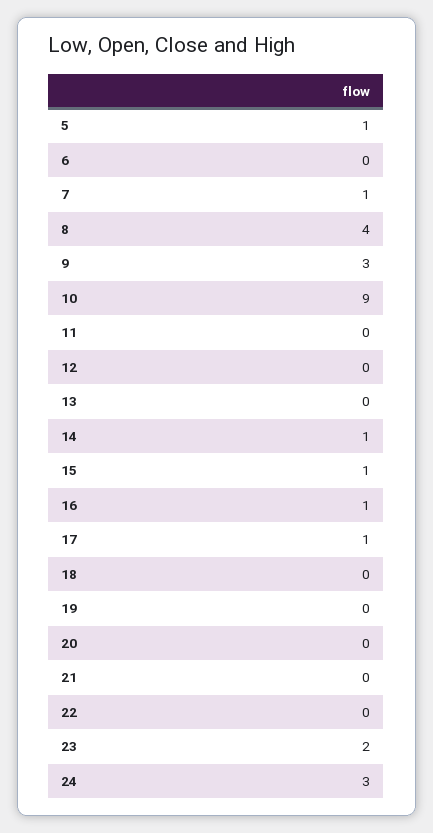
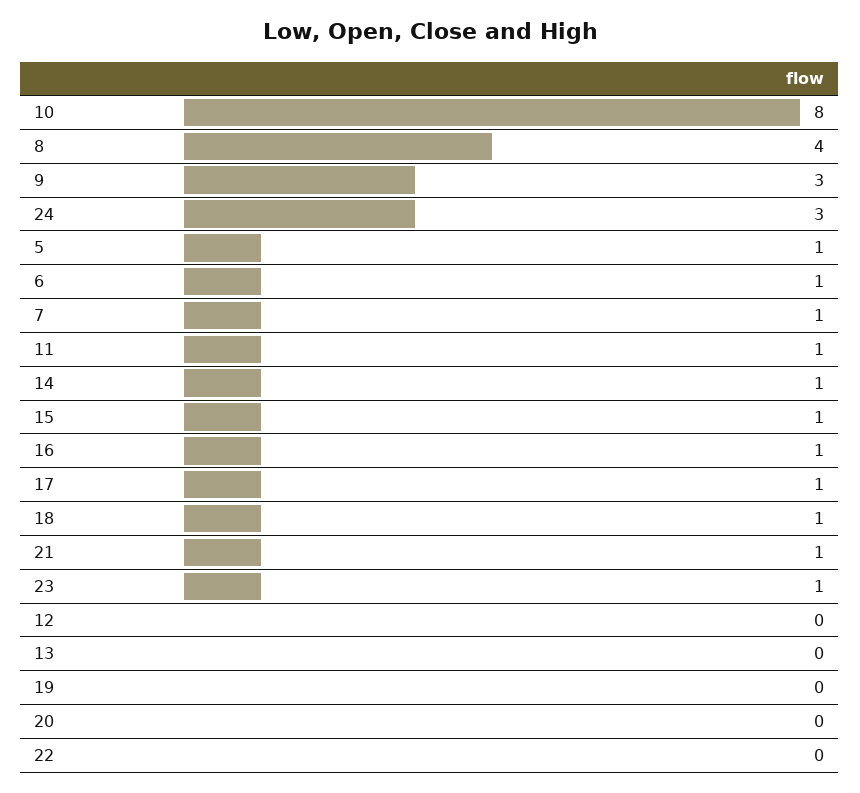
6: 0 -> 1
10: 9 -> 8
11: 0 -> 1
18: 0 -> 1
21: 0 -> 1
23: 2 -> 1

